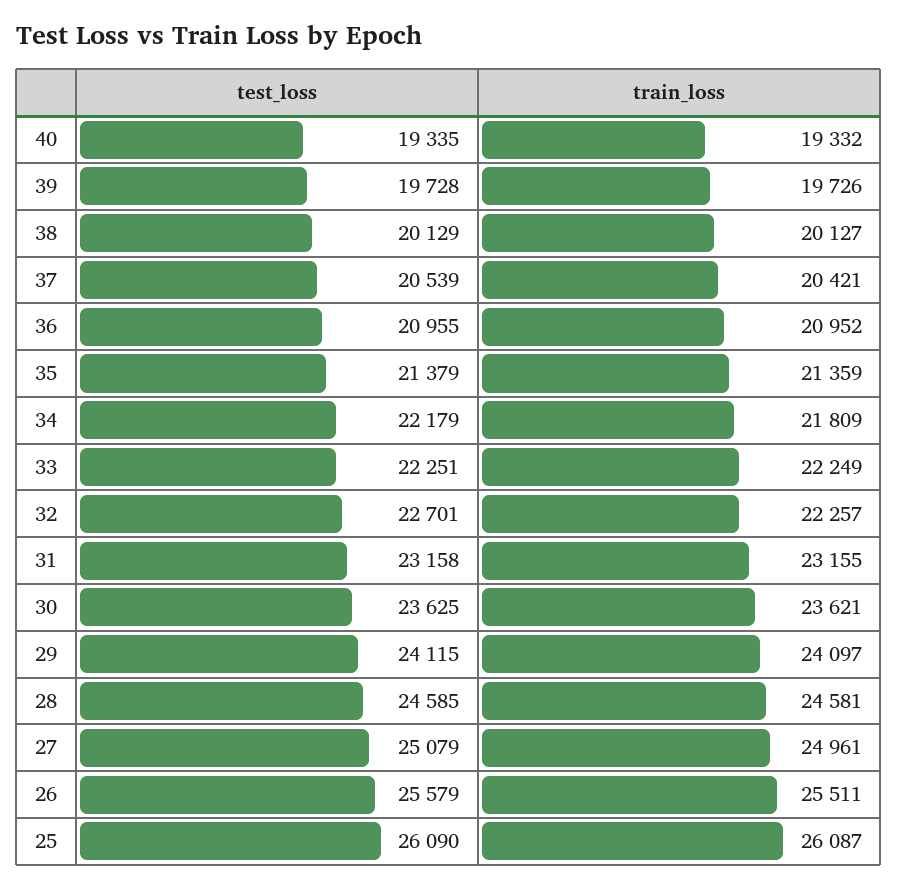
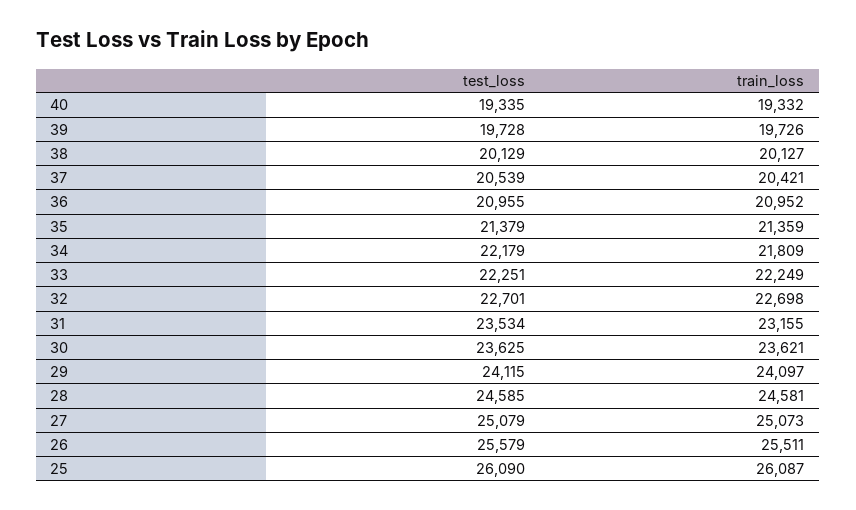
train_loss, 32: 22257 -> 22698
test_loss, 31: 23158 -> 23534
train_loss, 27: 24961 -> 25073

